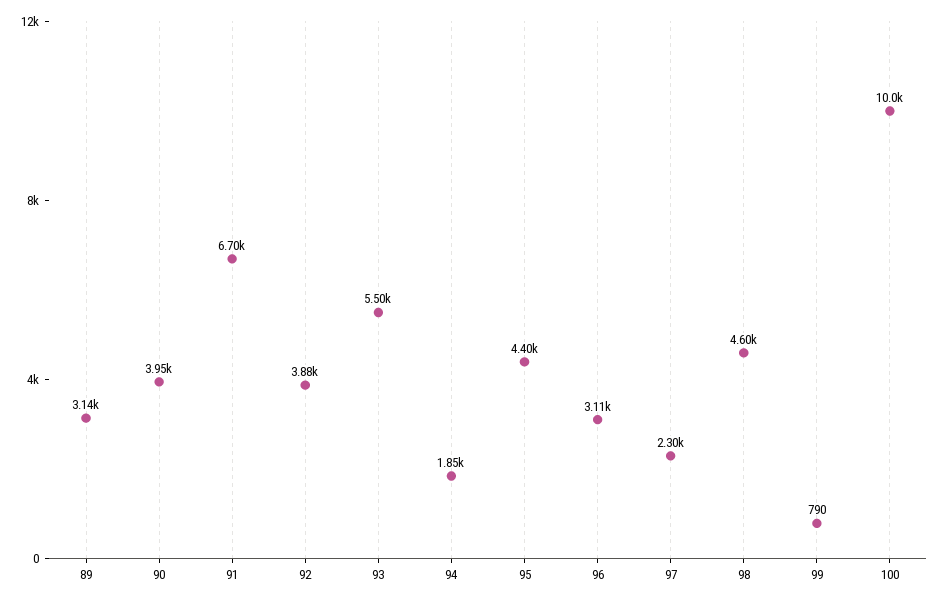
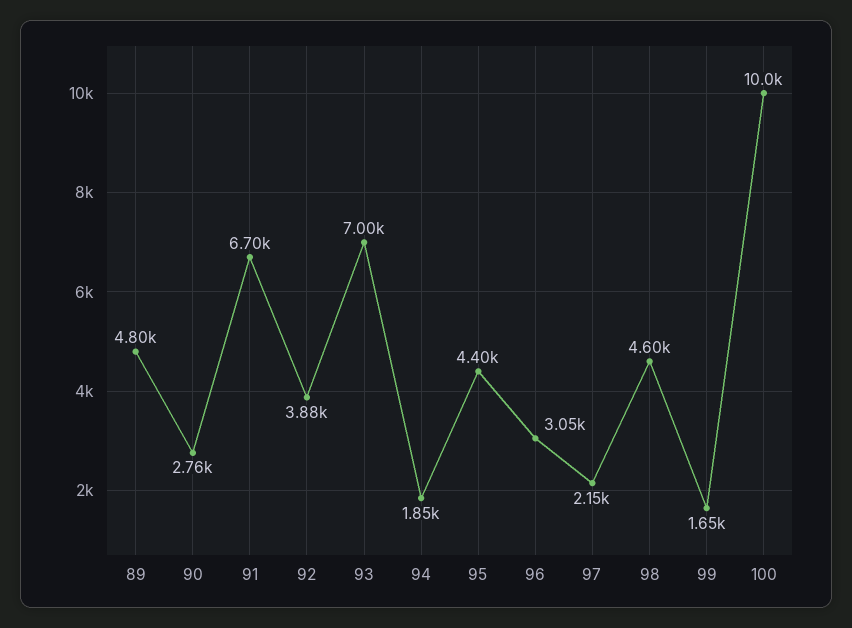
89: 3140 -> 4800
90: 3950 -> 2760
93: 5500 -> 7000
96: 3110 -> 3050
97: 2300 -> 2150
99: 790 -> 1650

